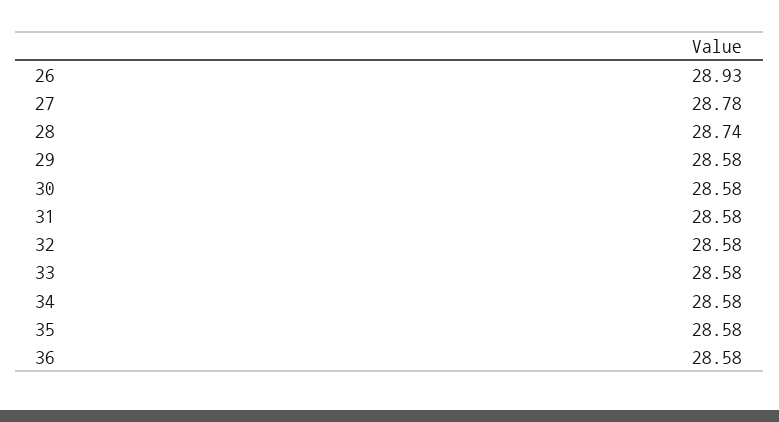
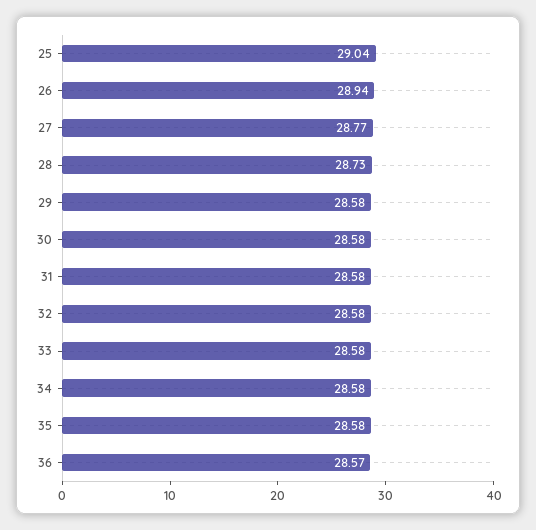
26: 28.93 -> 28.94
27: 28.78 -> 28.77
28: 28.74 -> 28.73
36: 28.58 -> 28.57
25: none -> 29.04

